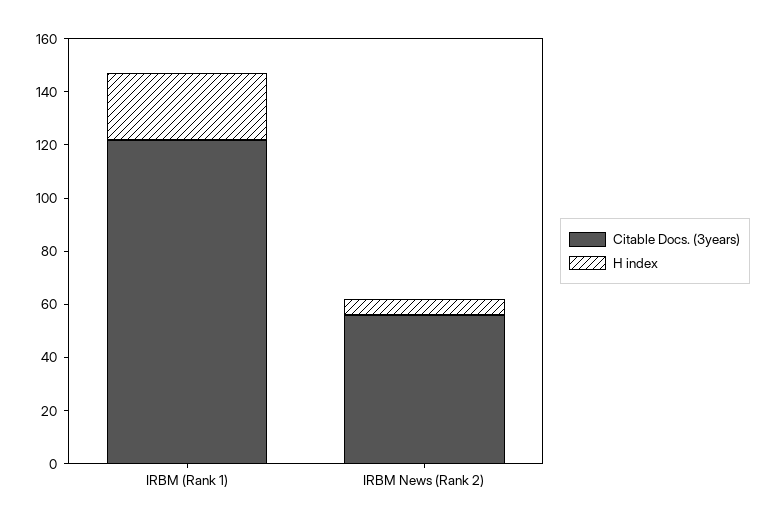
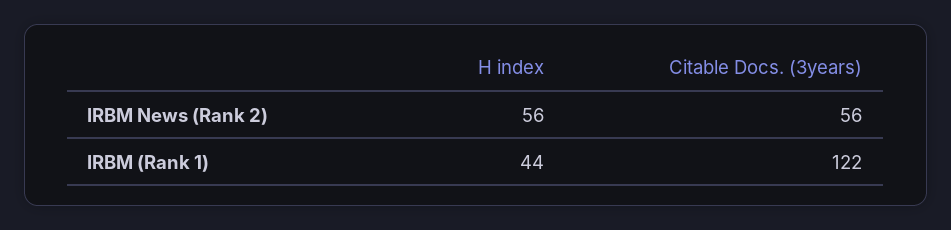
H index, IRBM (Rank 1): 25 -> 44
H index, IRBM News (Rank 2): 5 -> 56

